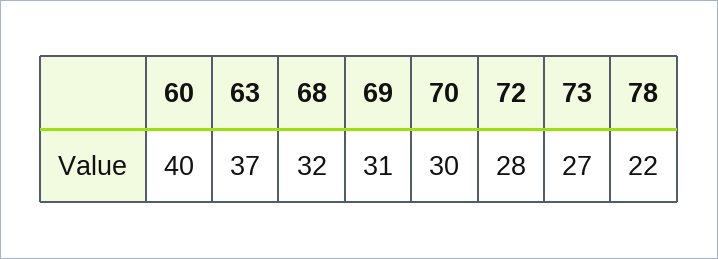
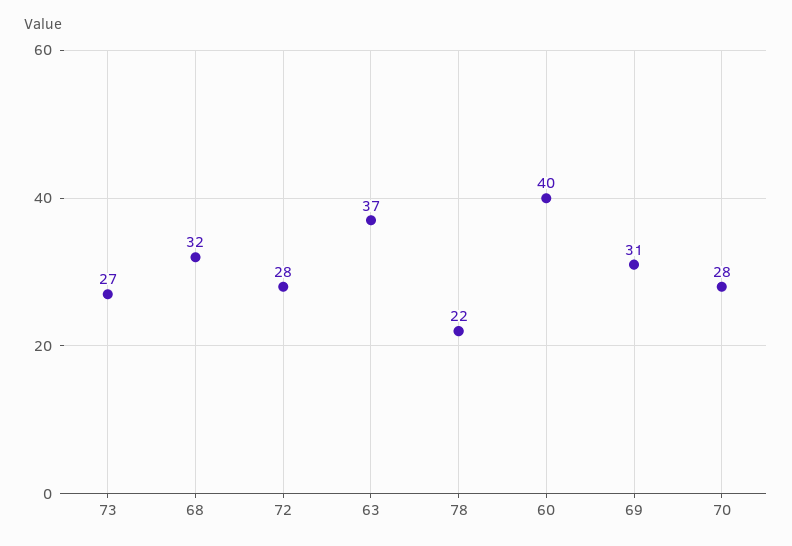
70: 30 -> 28

